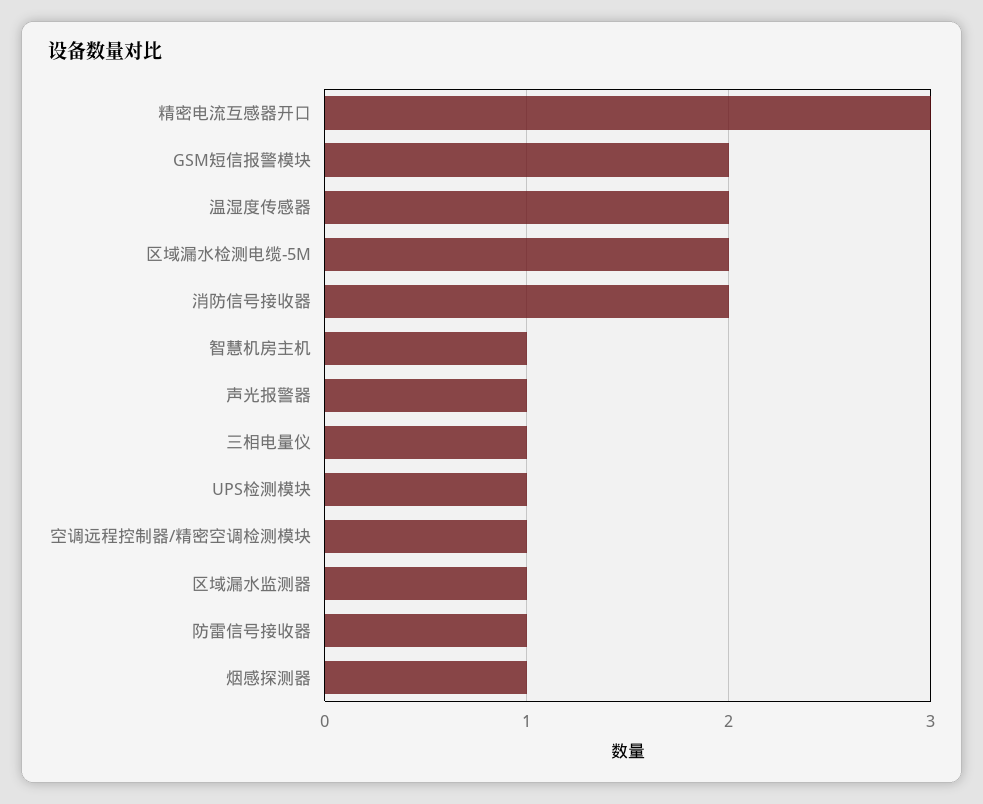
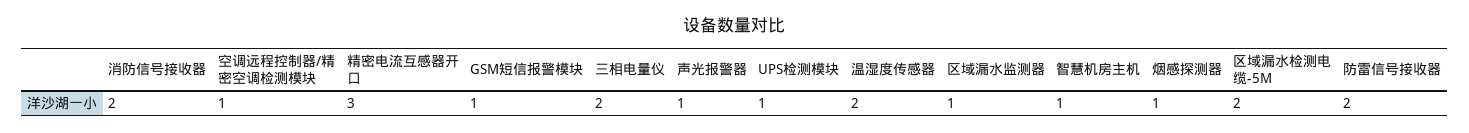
GSM短信报警模块: 2 -> 1
三相电量仪: 1 -> 2
防雷信号接收器: 1 -> 2

